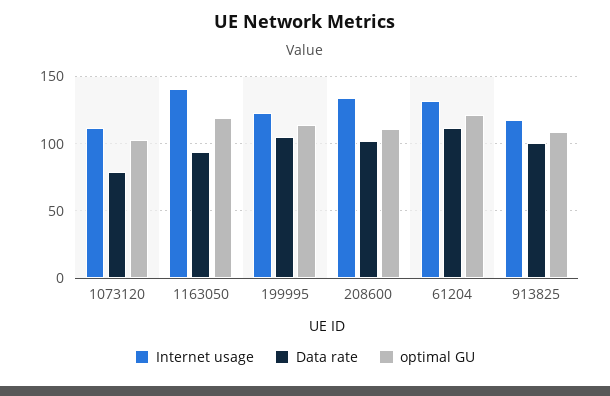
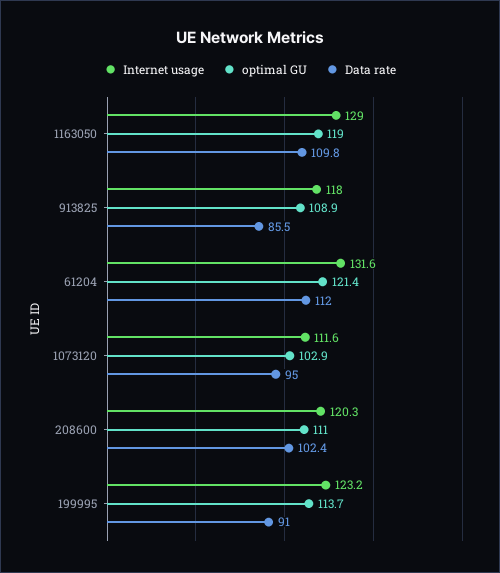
Data rate, 1073120: 80 -> 95
Internet usage, 1163050: 140 -> 129
Data rate, 1163050: 95 -> 109.8
Data rate, 199995: 105 -> 91
Internet usage, 208600: 135 -> 120.3
Data rate, 913825: 100 -> 85.5

